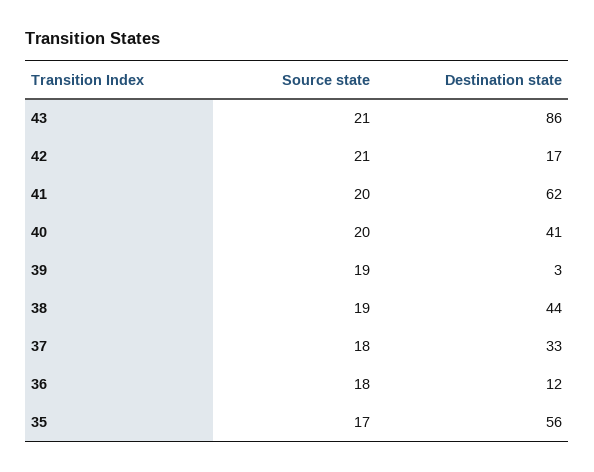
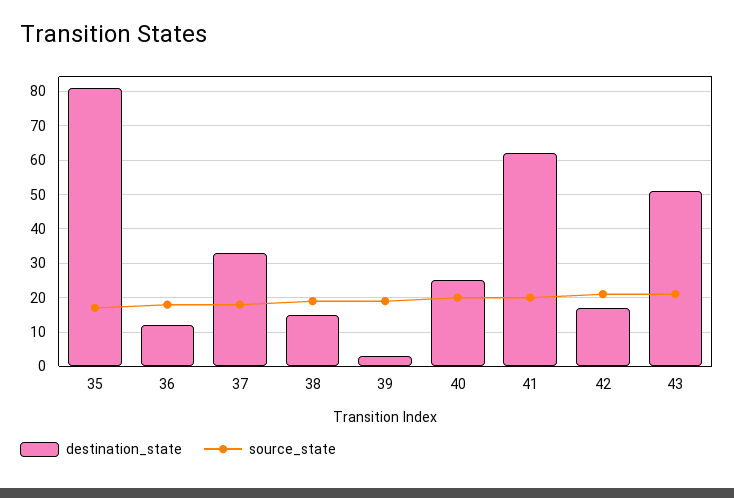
Destination state, 43: 86 -> 50
Destination state, 40: 41 -> 25
Destination state, 38: 44 -> 15
Destination state, 35: 56 -> 80

